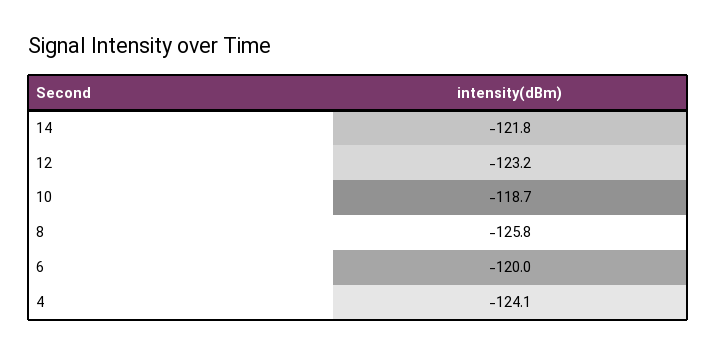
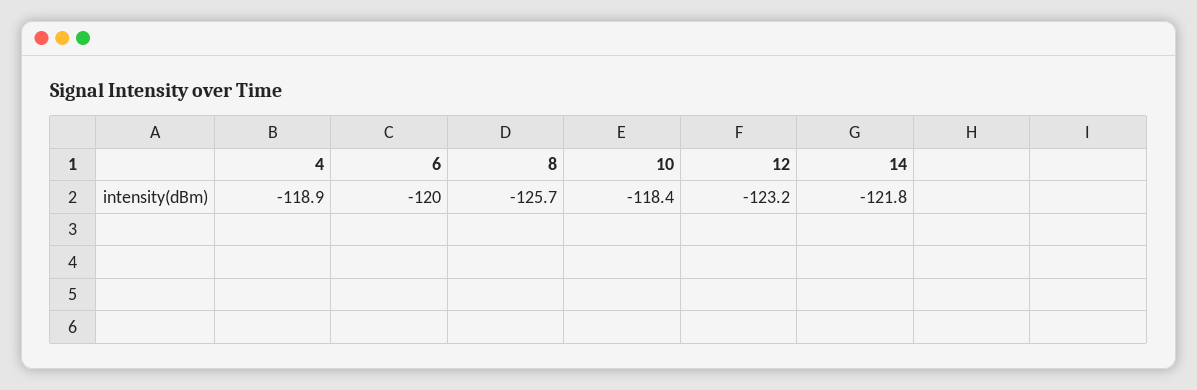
10: -118.7 -> -118.4
8: -125.8 -> -125.7
4: -124.1 -> -118.9

